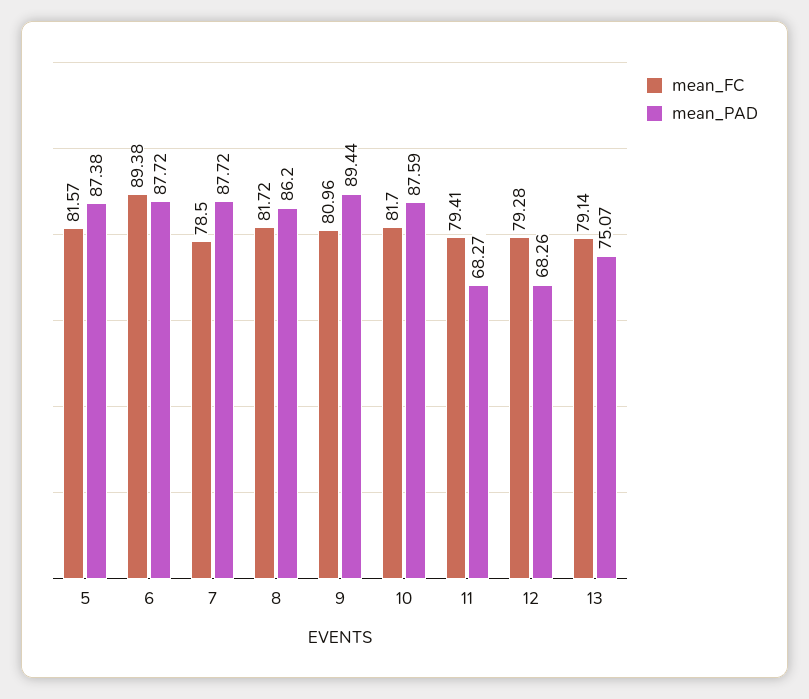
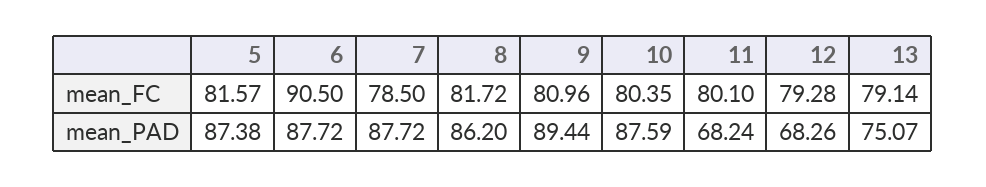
mean_FC, 6: 89.38 -> 90.5
mean_FC, 10: 81.7 -> 80.35
mean_FC, 11: 79.41 -> 80.1
mean_PAD, 11: 68.27 -> 68.24

